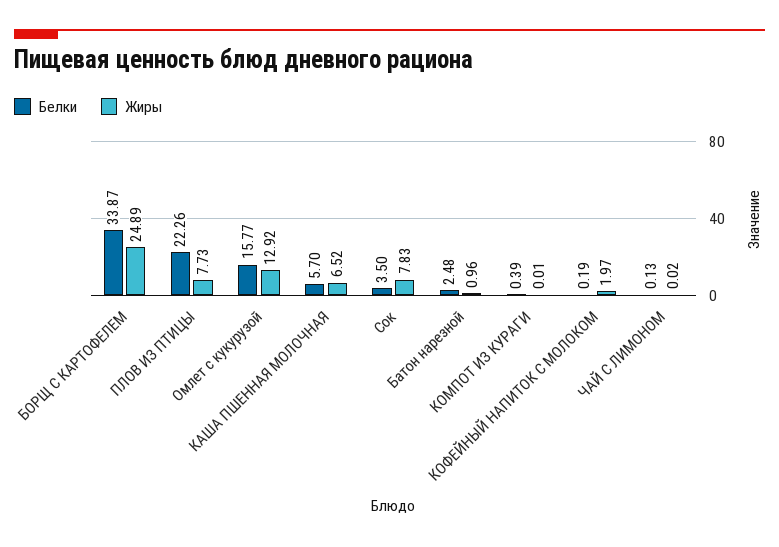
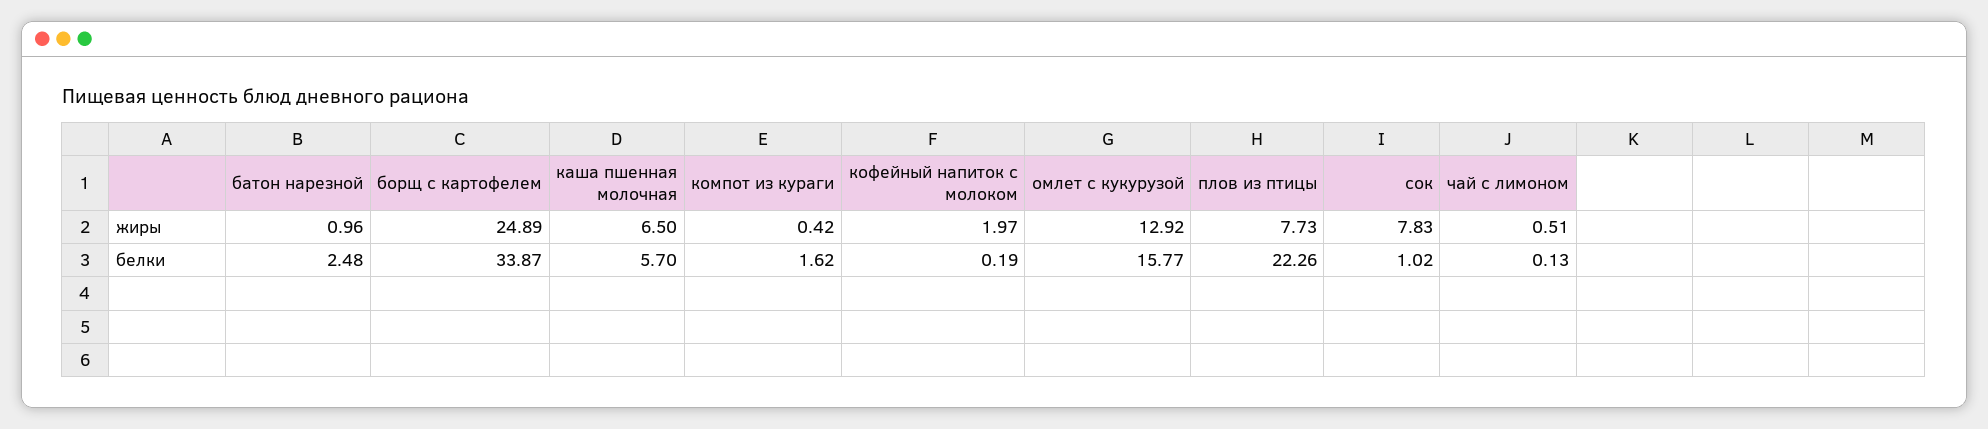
Жиры, КАША ПШЕННАЯ МОЛОЧНАЯ: 6.52 -> 6.5
Белки, Сок: 3.5 -> 1.02
Белки, КОМПОТ ИЗ КУРАГИ: 0.39 -> 1.62
Жиры, КОМПОТ ИЗ КУРАГИ: 0.01 -> 0.42
Жиры, ЧАЙ С ЛИМОНОМ: 0.02 -> 0.51

